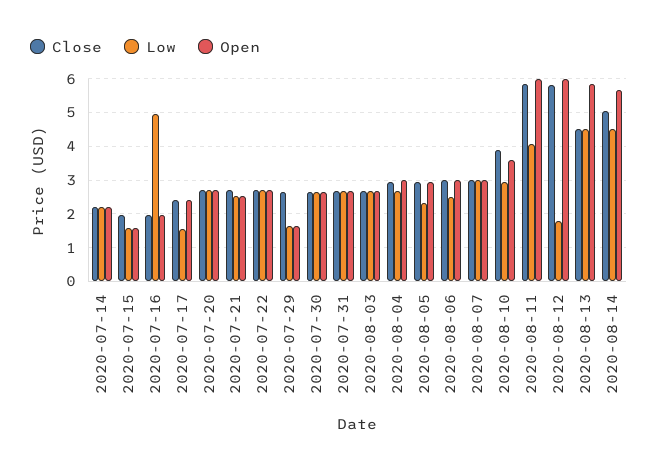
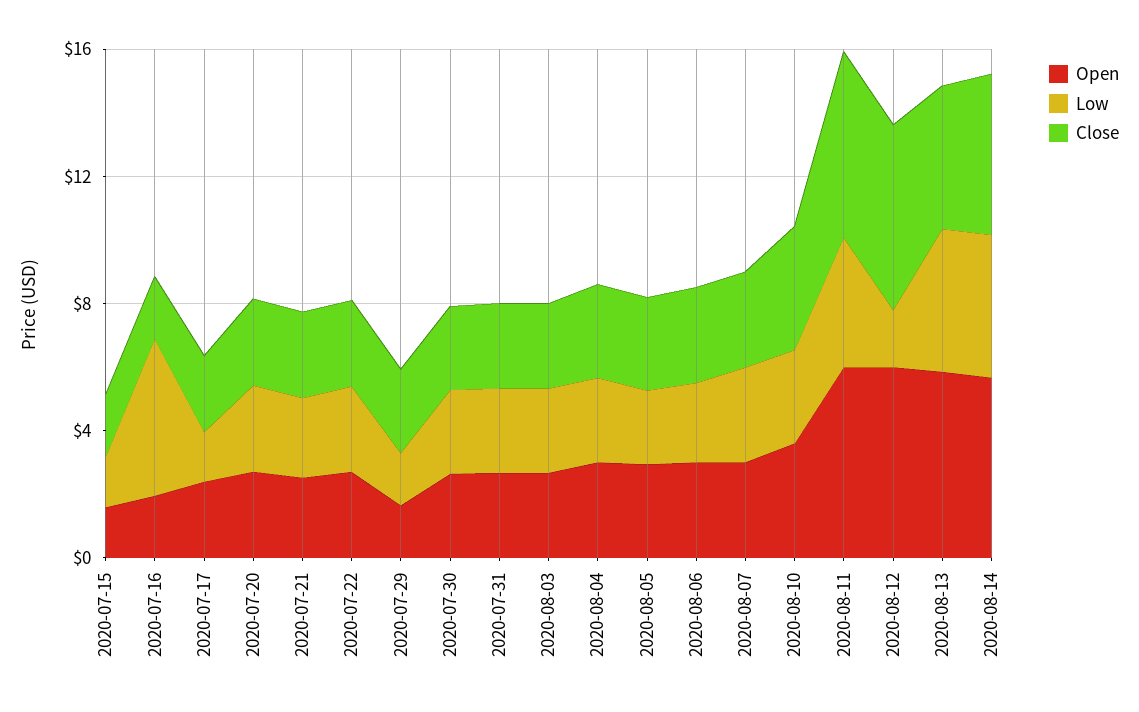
Close, 2020-07-14: 2.2 -> none
Low, 2020-07-14: 2.2 -> none
Open, 2020-07-14: 2.2 -> none

